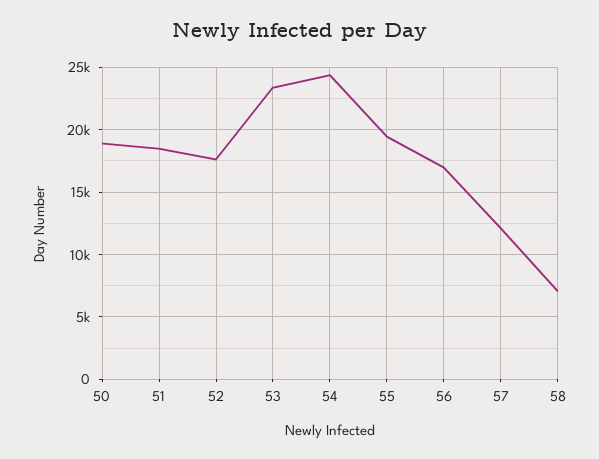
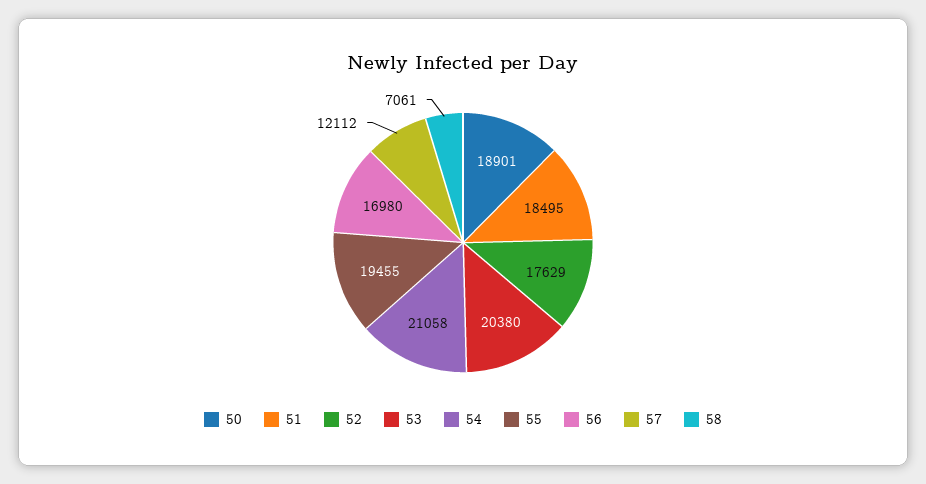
53: 23500 -> 20380
54: 24500 -> 21058

